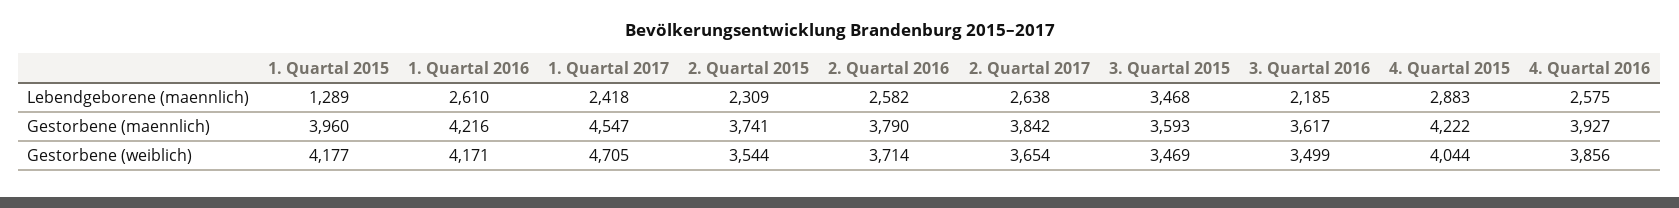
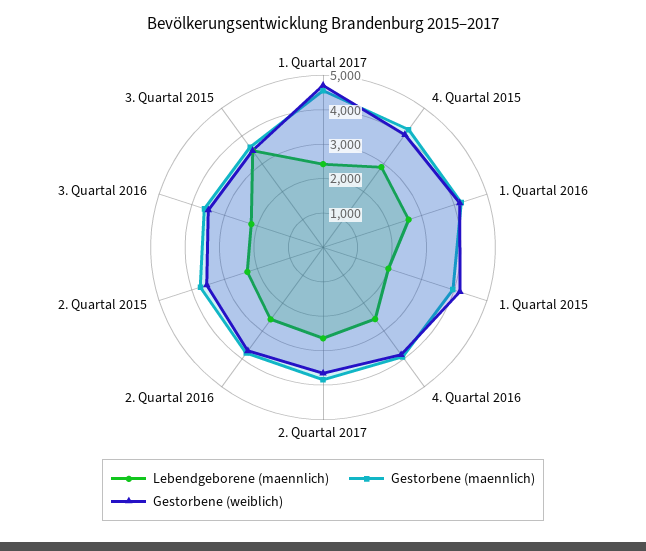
Lebendgeborene (maennlich), 1. Quartal 2015: 1289 -> 2000

